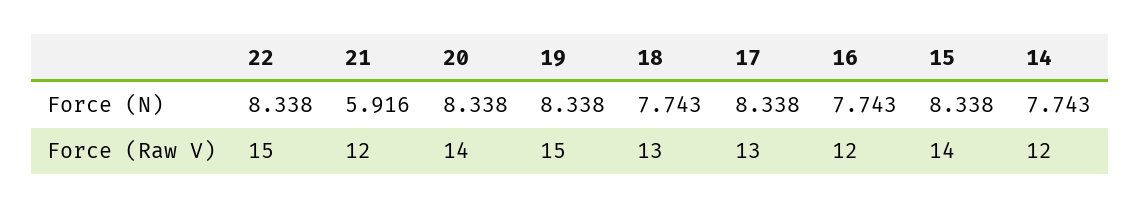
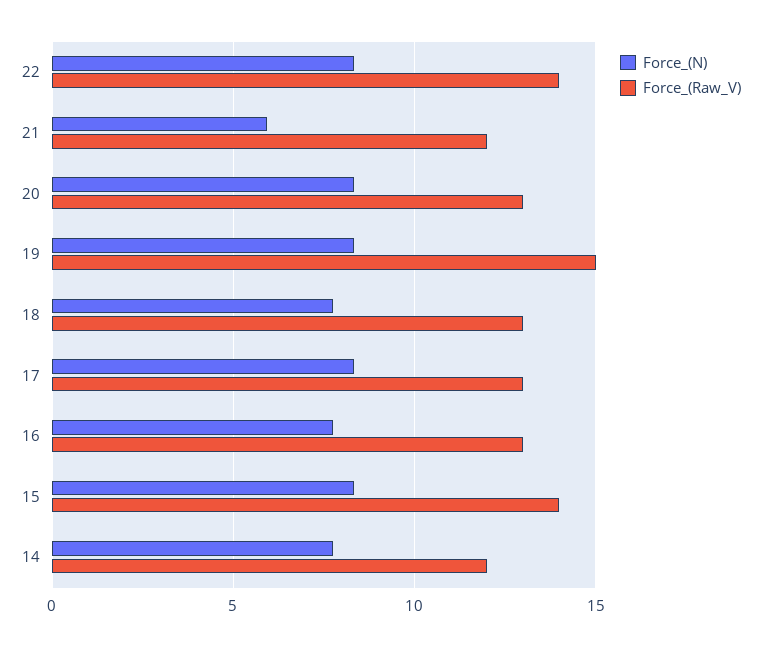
Force (Raw V), 22: 15 -> 14
Force (Raw V), 20: 14 -> 13
Force (Raw V), 16: 12 -> 13

